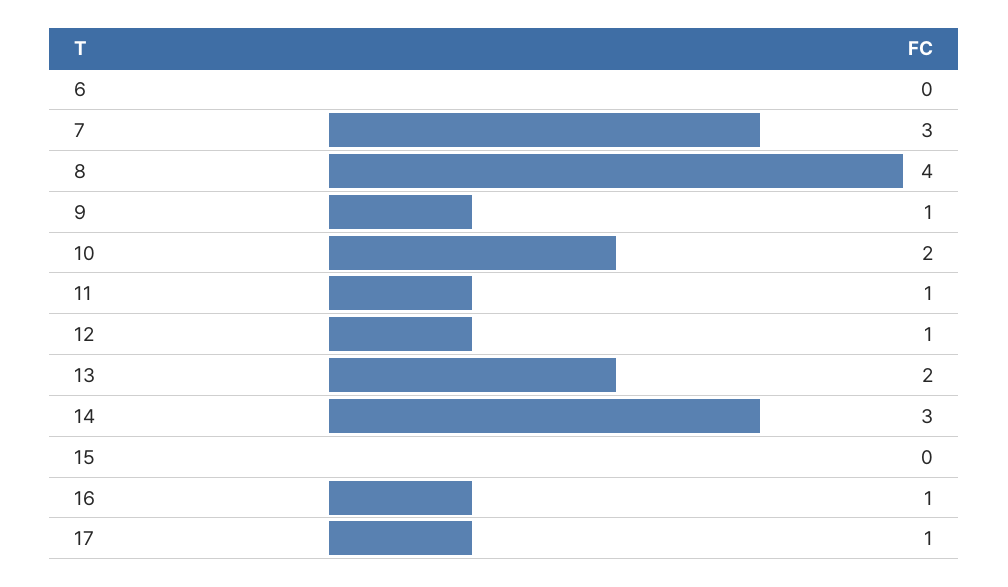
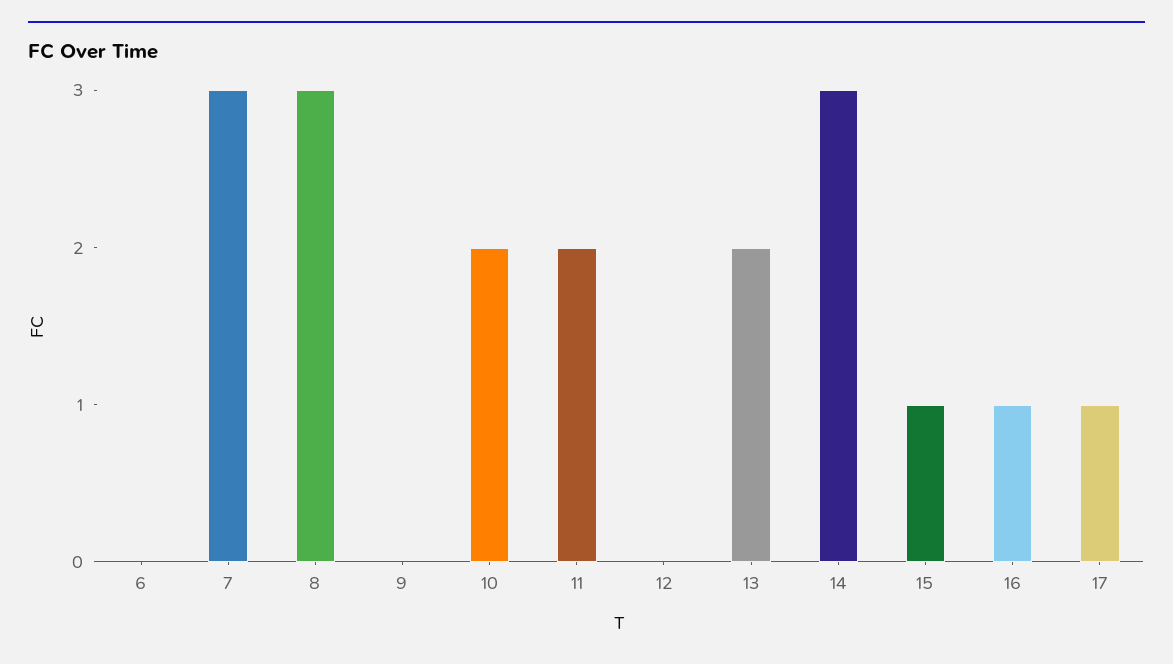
8: 4 -> 3
9: 1 -> 0
11: 1 -> 2
12: 1 -> 0
15: 0 -> 1

